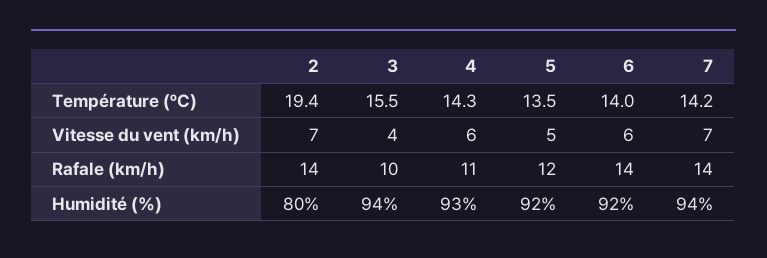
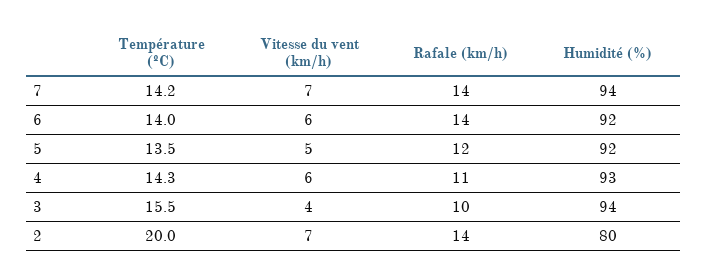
2, Température (ºC): 19.4 -> 20

